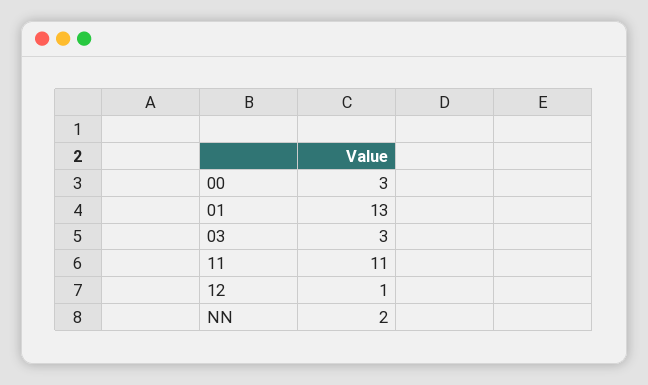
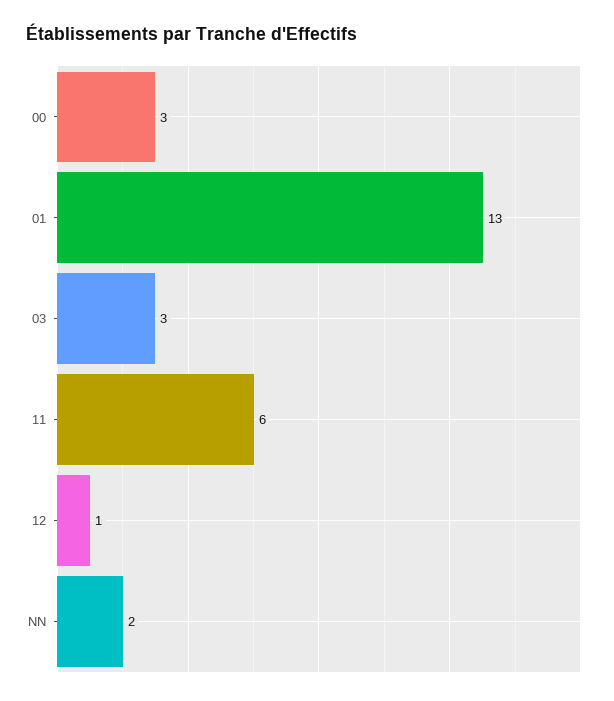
11: 11 -> 6

